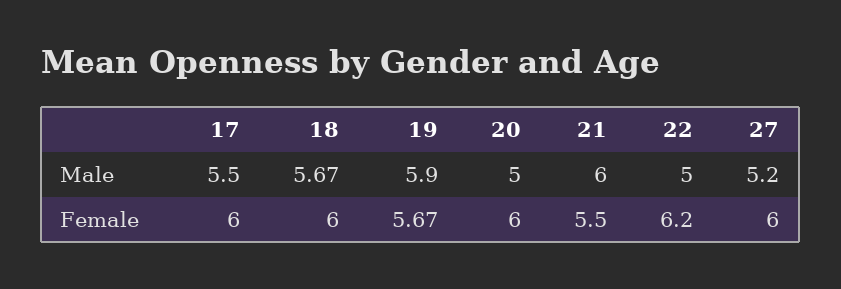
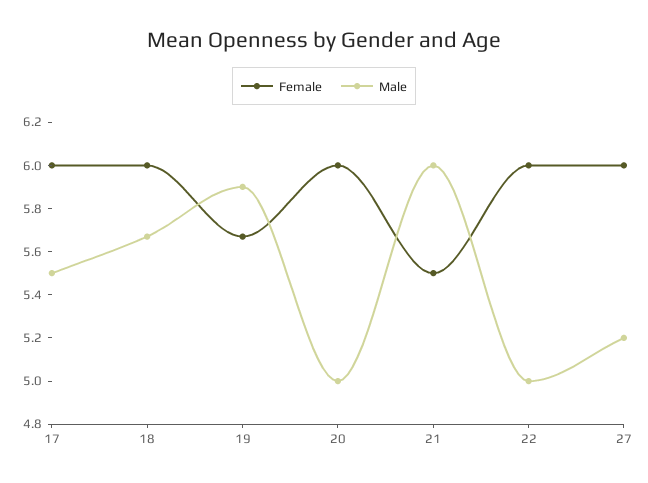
Female, 22: 6.2 -> 6

